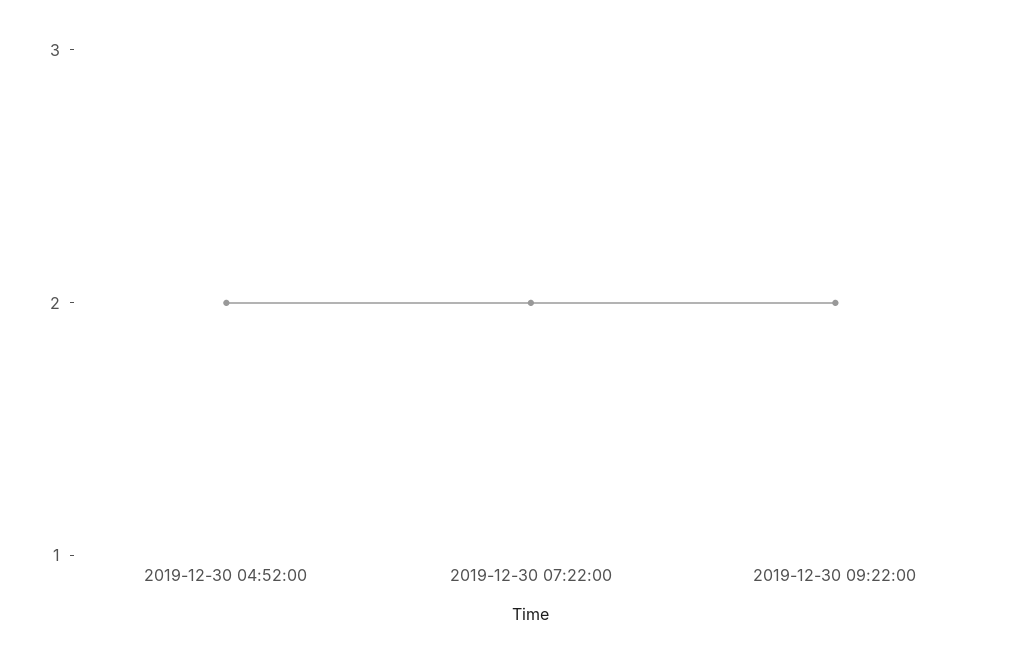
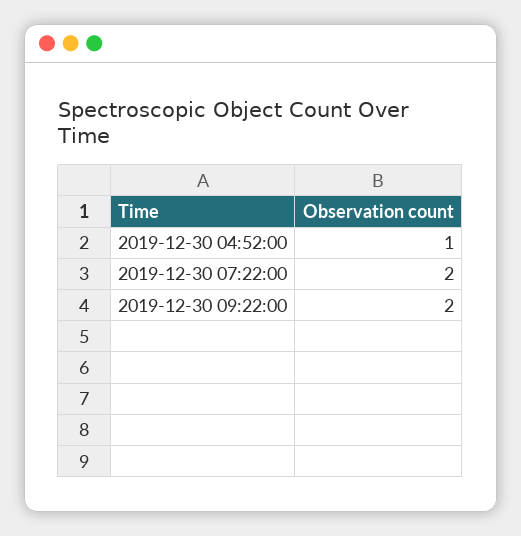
2019-12-30 04:52:00: 2 -> 1

